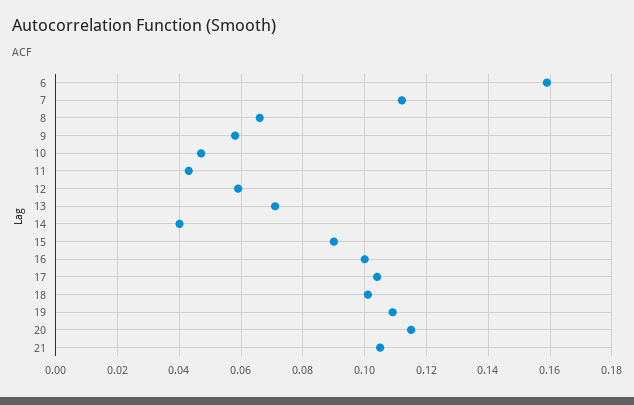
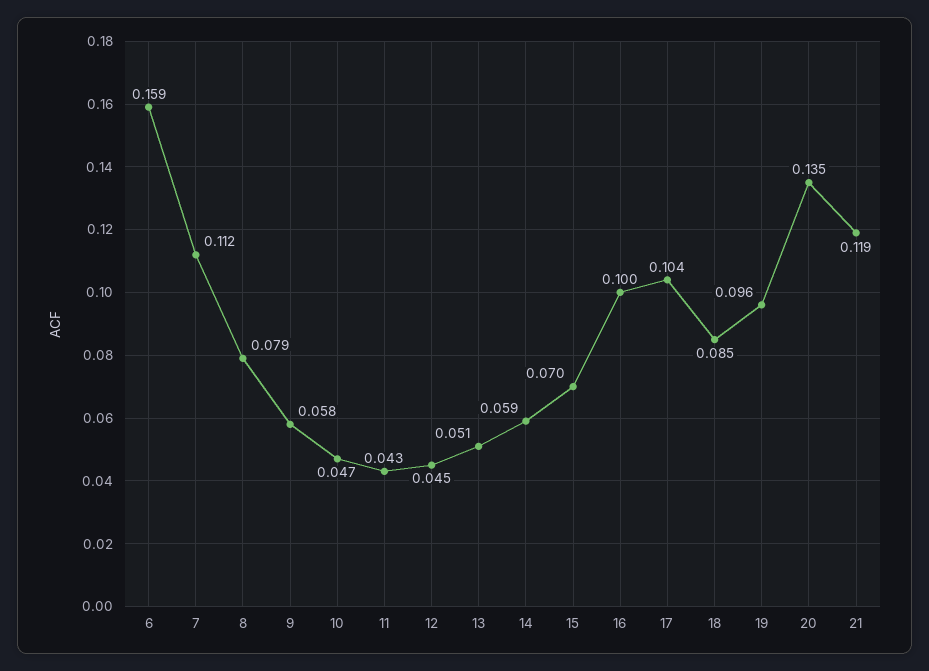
8: 0.065 -> 0.079
12: 0.06 -> 0.045
13: 0.07 -> 0.051
14: 0.04 -> 0.059
15: 0.09 -> 0.07
18: 0.1 -> 0.085
19: 0.11 -> 0.096
20: 0.115 -> 0.135
21: 0.105 -> 0.119

